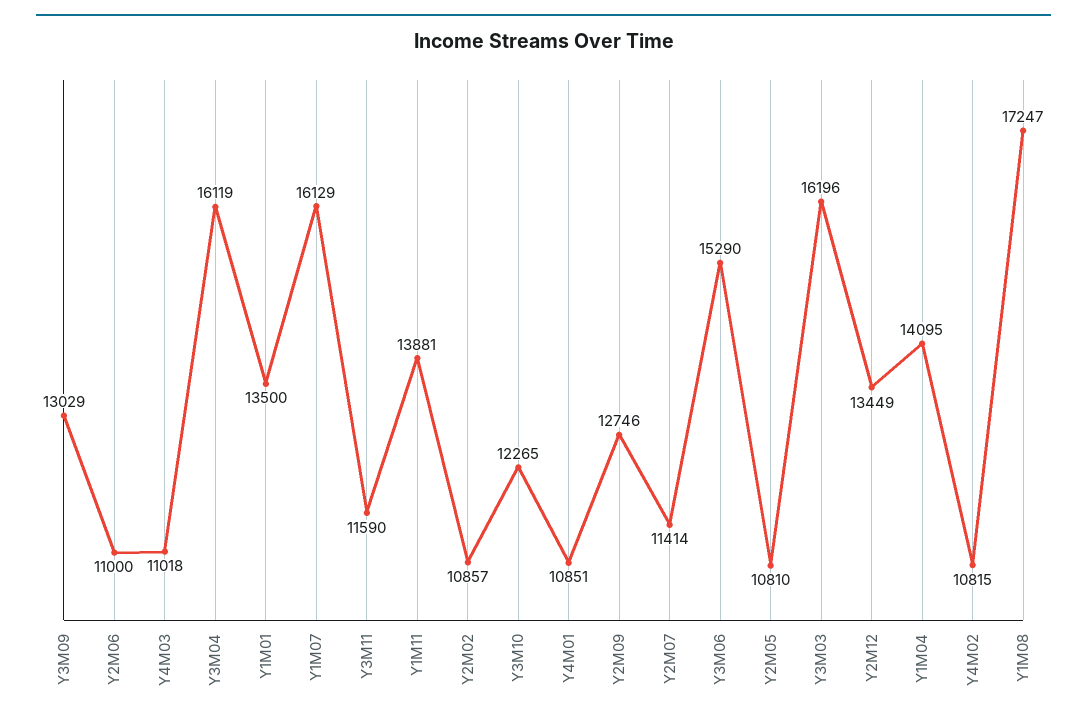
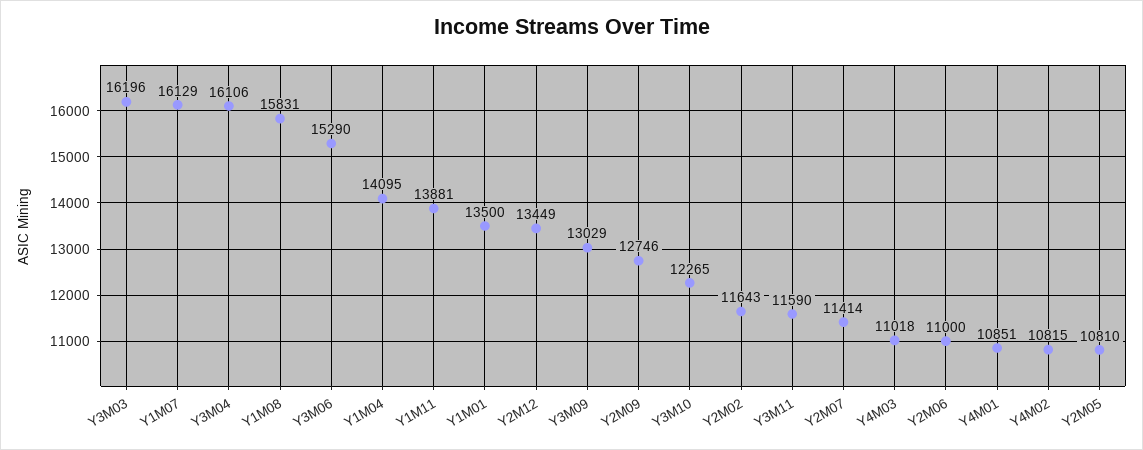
Y3M04: 16119 -> 16106
Y2M02: 10857 -> 11643
Y1M08: 17247 -> 15831

